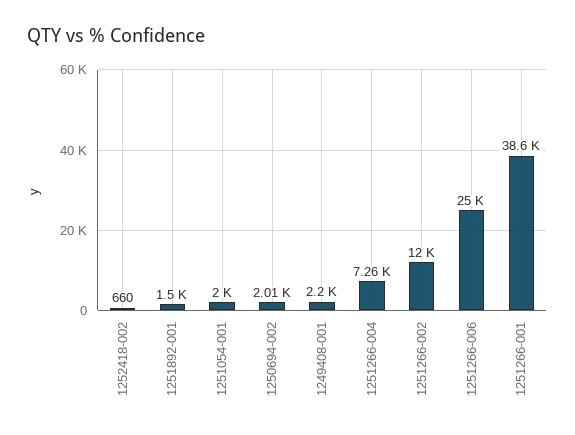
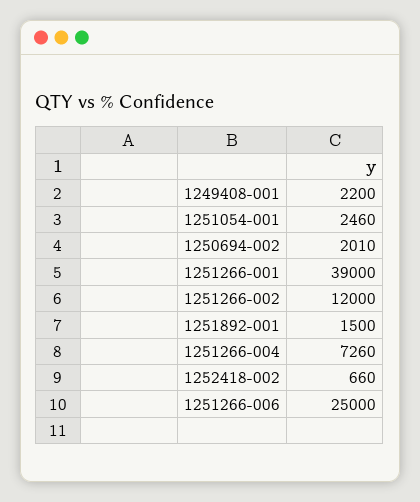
1251054-001: 2000 -> 2460
1251266-001: 38600 -> 39000

